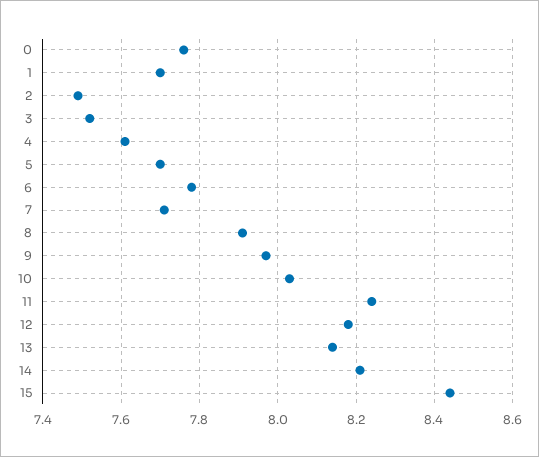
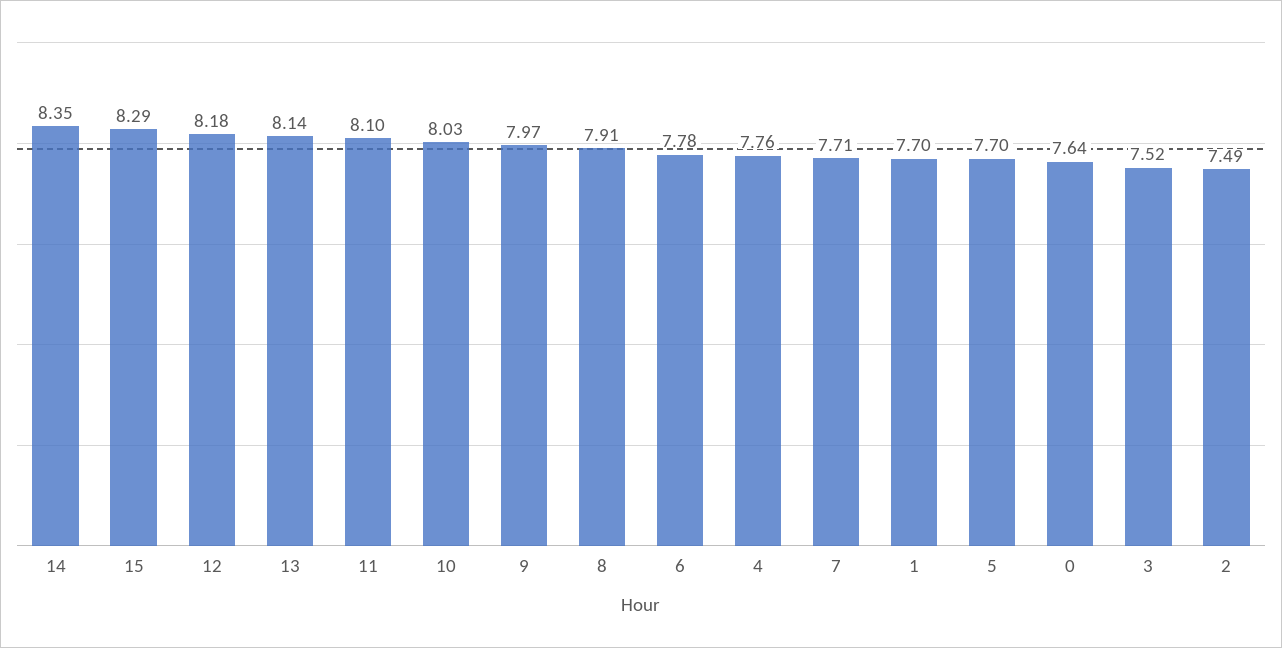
0: 7.75 -> 7.64
4: 7.6 -> 7.76
11: 8.25 -> 8.1
14: 8.2 -> 8.35
15: 8.45 -> 8.29

